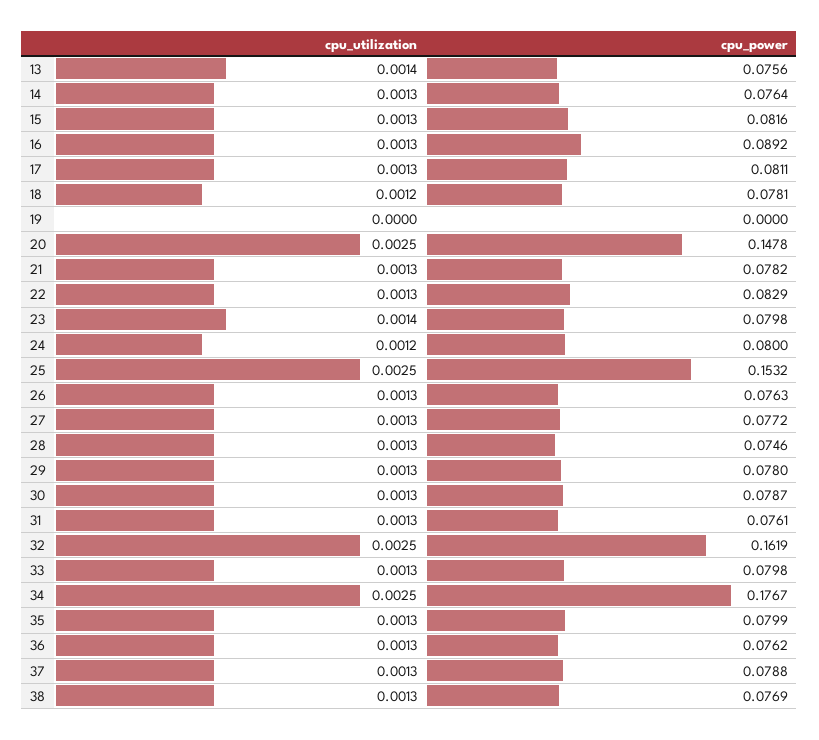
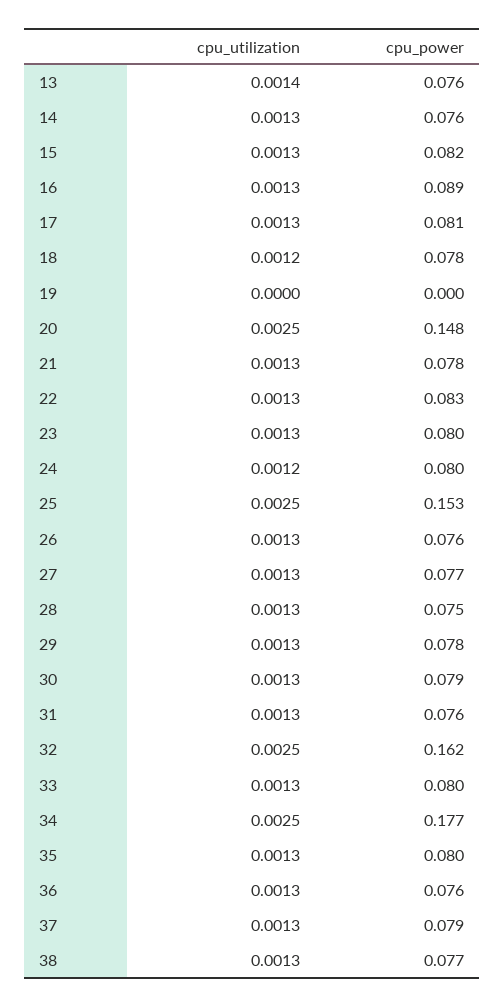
cpu_utilization, 23: 0.0014 -> 0.0013

